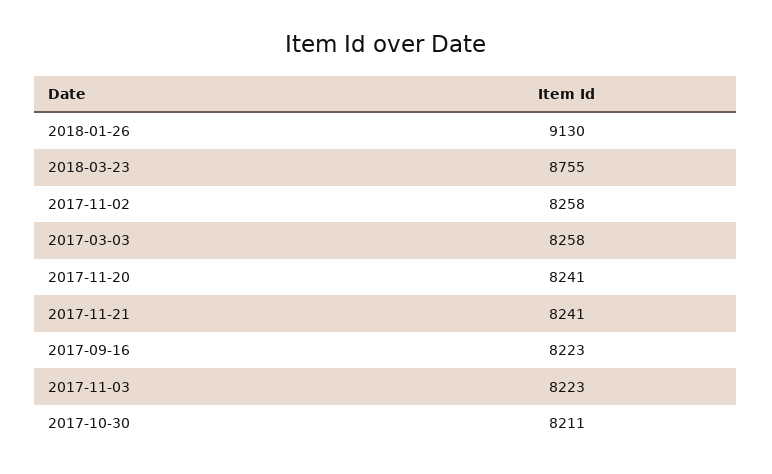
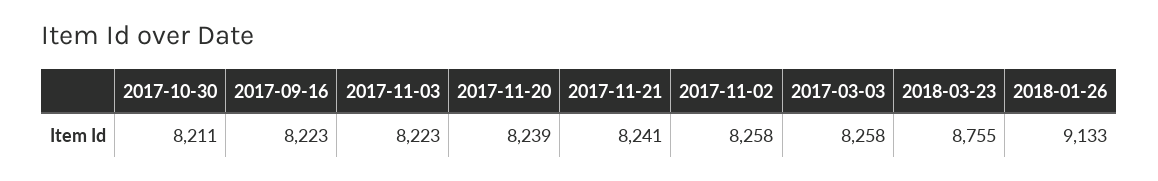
2018-01-26: 9130 -> 9133
2017-11-20: 8241 -> 8239

